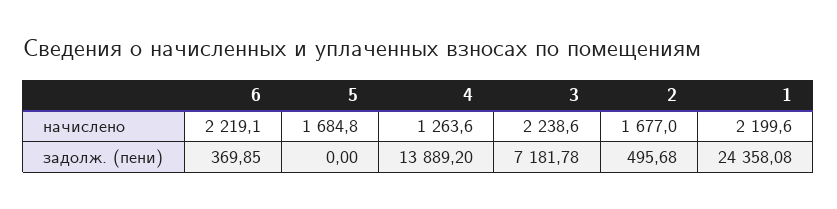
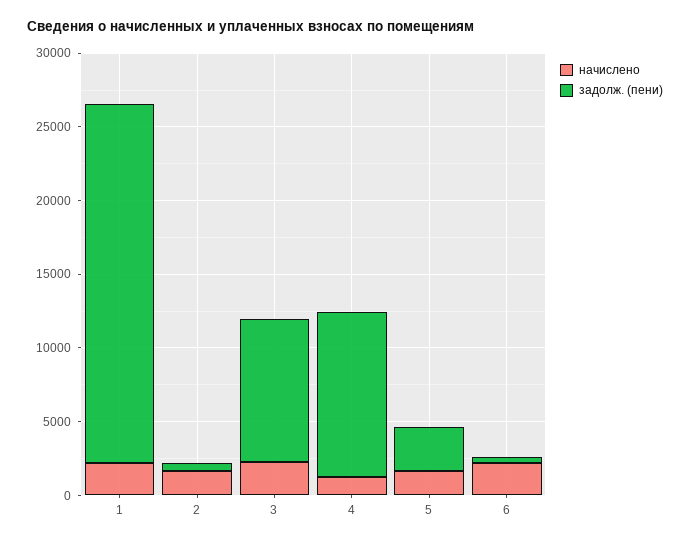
задолж. (пени), 5: 0 -> 3000
задолж. (пени), 4: 13889.2 -> 11000
задолж. (пени), 3: 7181.78 -> 10000

